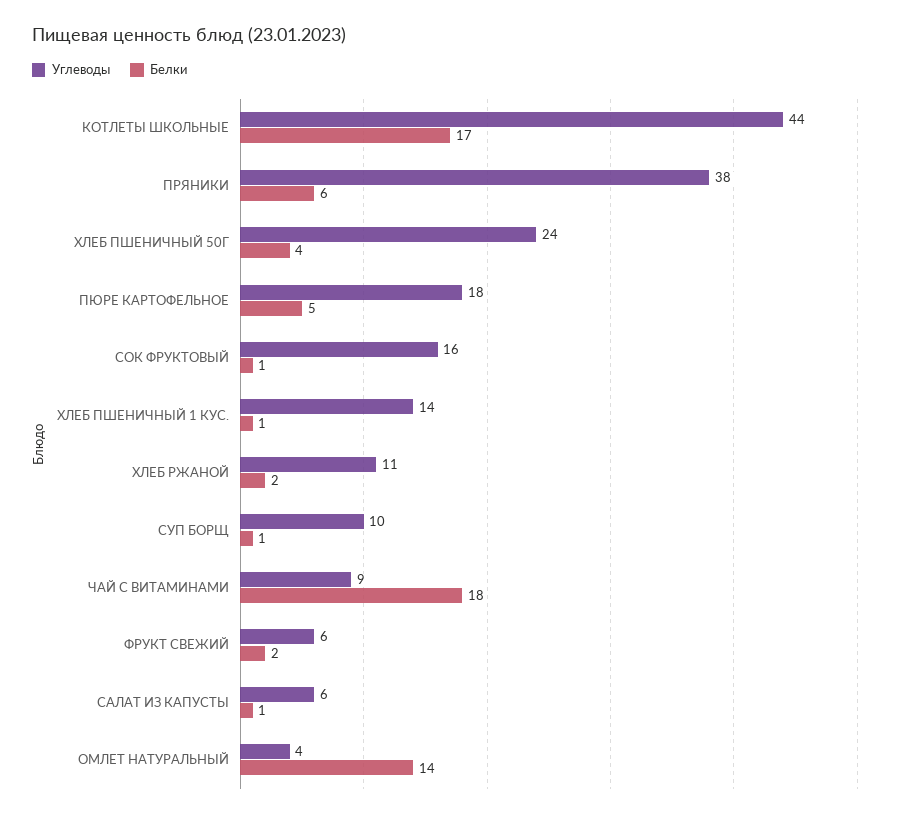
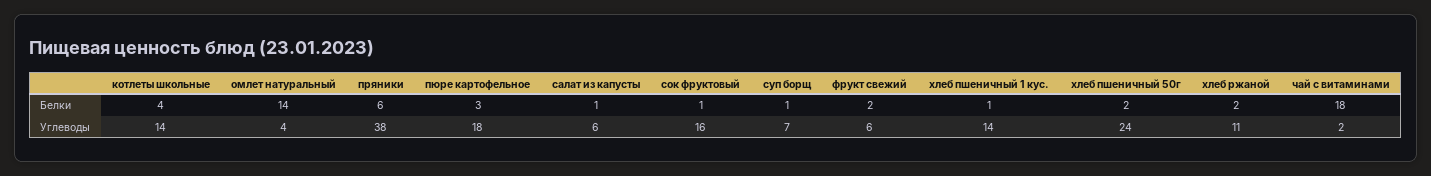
Углеводы, КОТЛЕТЫ ШКОЛЬНЫЕ: 44 -> 14
Белки, КОТЛЕТЫ ШКОЛЬНЫЕ: 17 -> 4
Белки, ХЛЕБ ПШЕНИЧНЫЙ 50Г: 4 -> 2
Белки, ПЮРЕ КАРТОФЕЛЬНОЕ: 5 -> 3
Углеводы, СУП БОРЩ: 10 -> 7
Углеводы, ЧАЙ С ВИТАМИНАМИ: 9 -> 2

